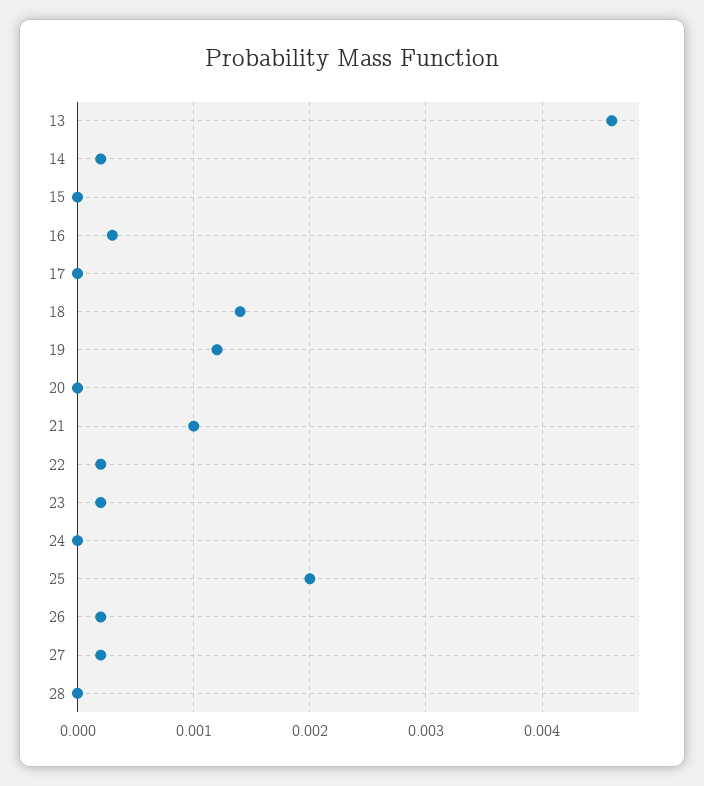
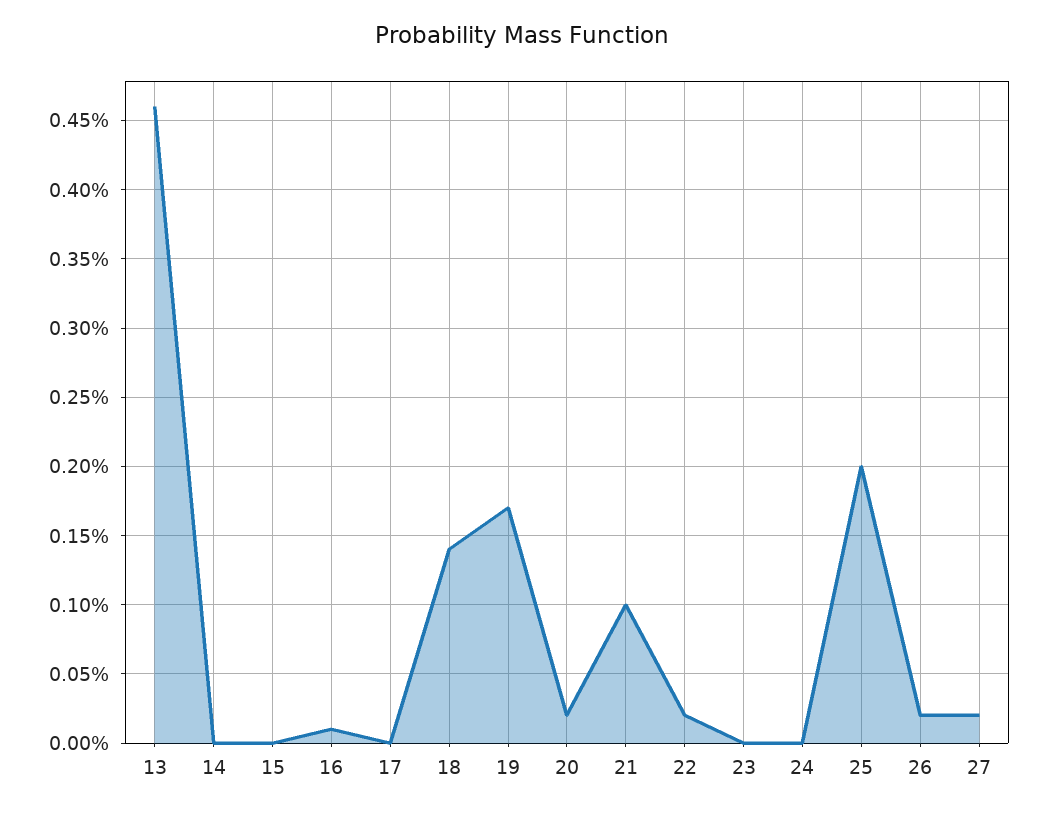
14: 0.0002 -> 0
16: 0.0003 -> 0.0001
19: 0.0012 -> 0.0017
20: 0 -> 0.0002
23: 0.0002 -> 0
28: 0 -> none

